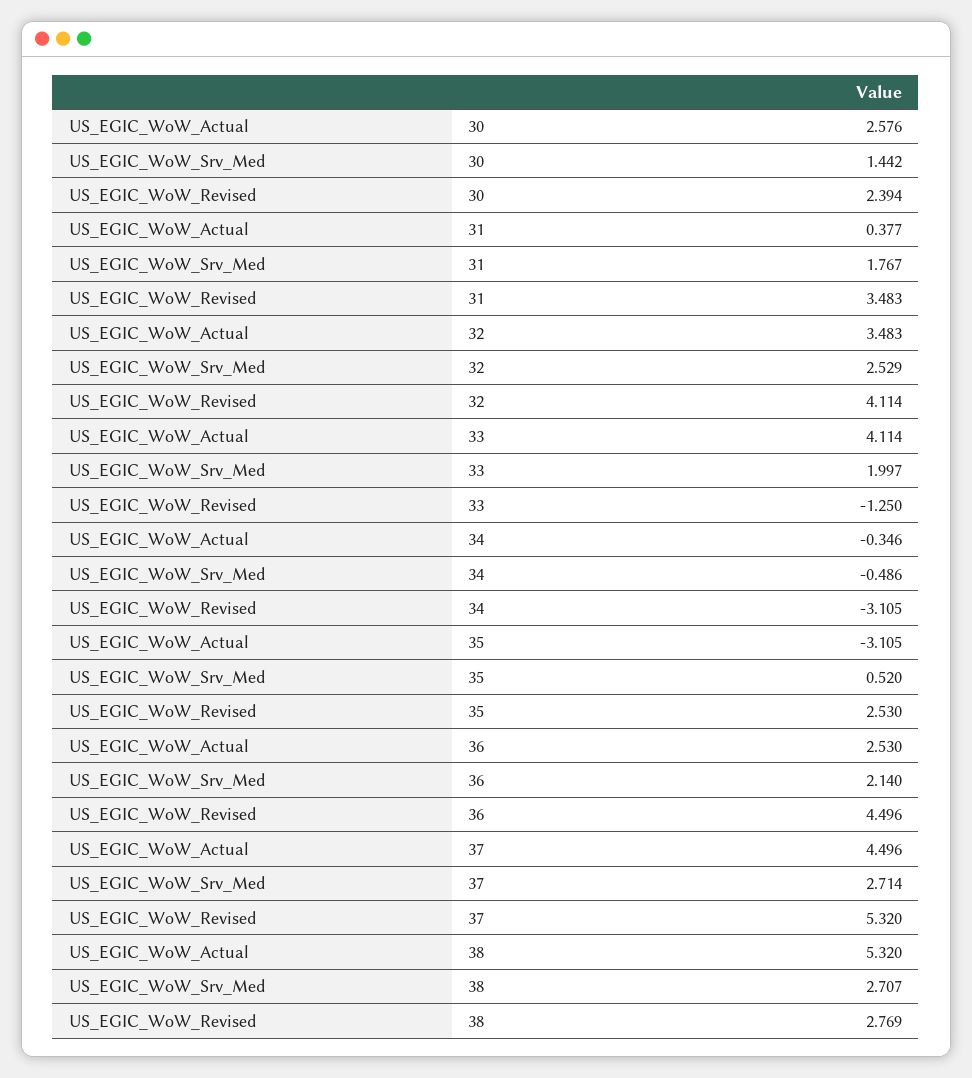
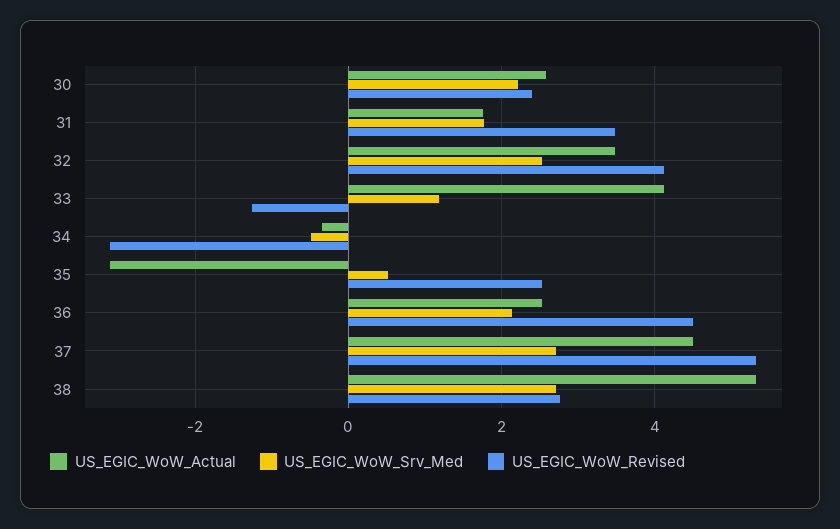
US_EGIC_WoW_Srv_Med, 30: 1.442 -> 2.2
US_EGIC_WoW_Actual, 31: 0.377 -> 1.8
US_EGIC_WoW_Srv_Med, 33: 1.997 -> 1.2

